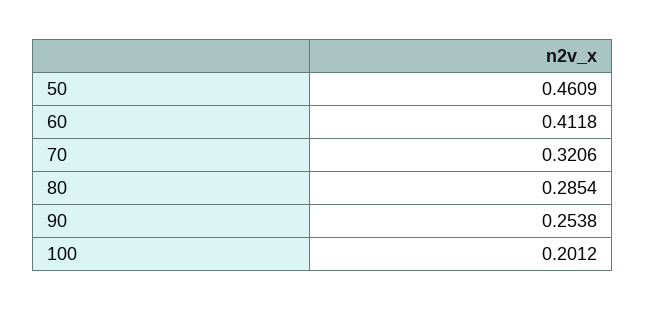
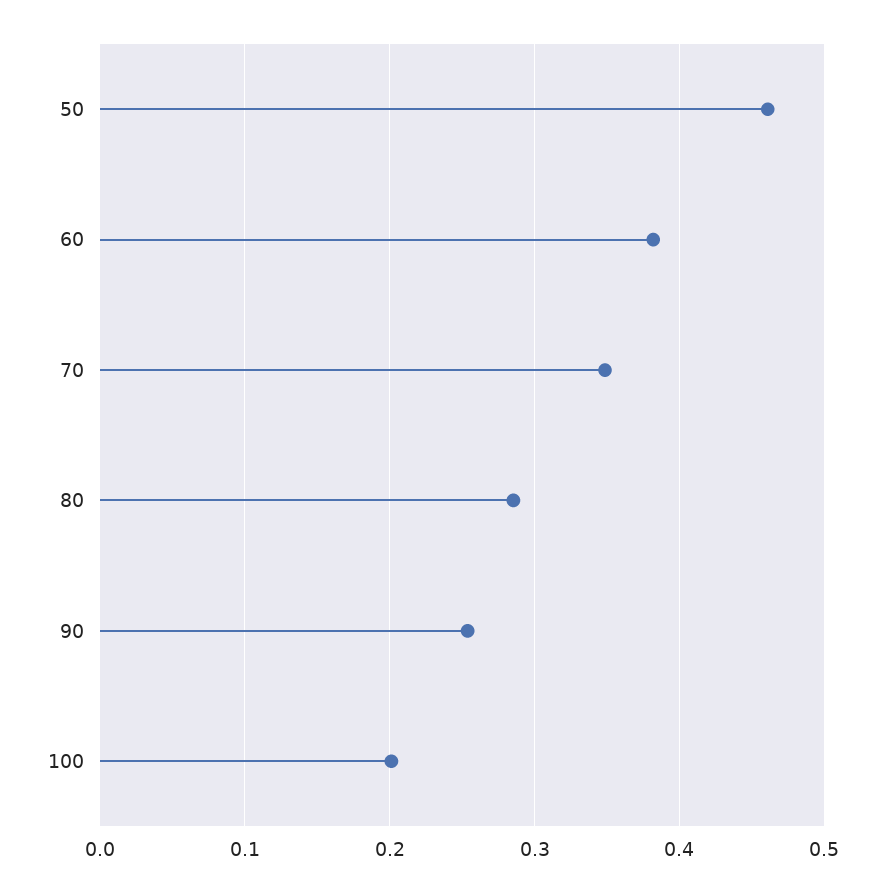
60: 0.4118 -> 0.38
70: 0.3206 -> 0.35

